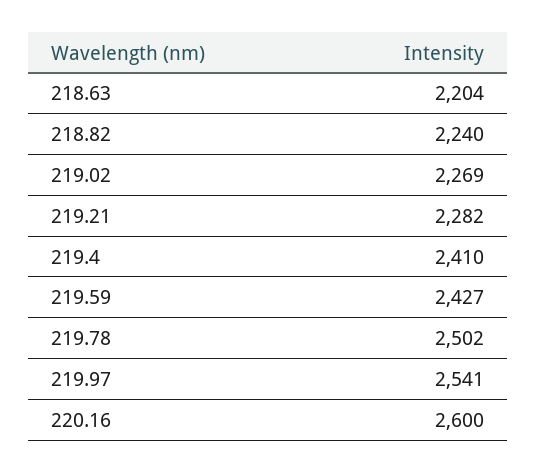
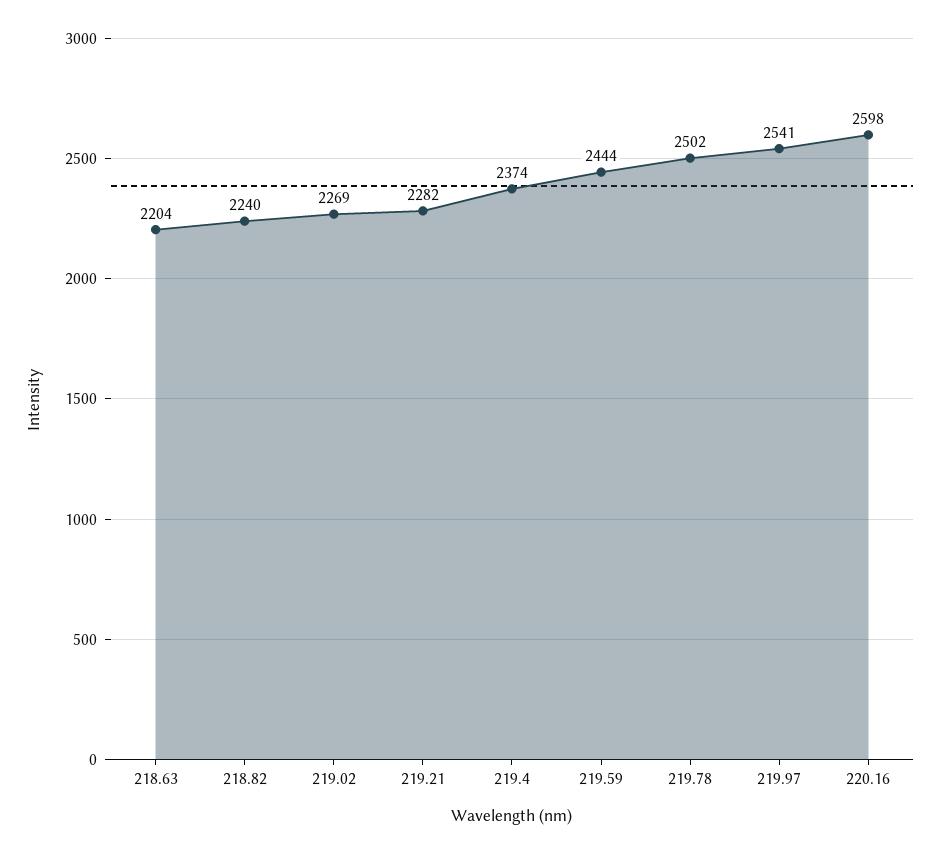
219.4: 2410 -> 2374
219.59: 2427 -> 2444
220.16: 2600 -> 2598

